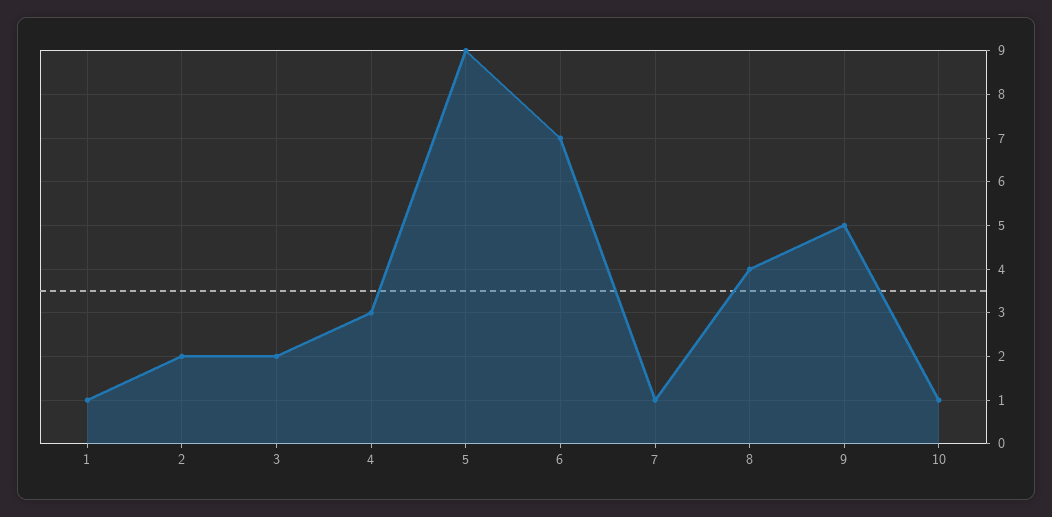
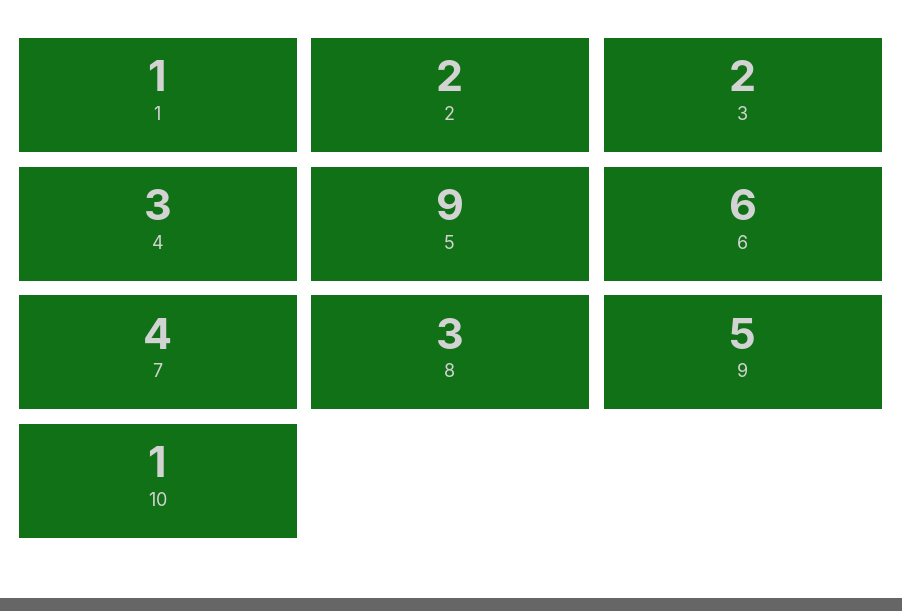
6: 7 -> 6
7: 1 -> 4
8: 4 -> 3

